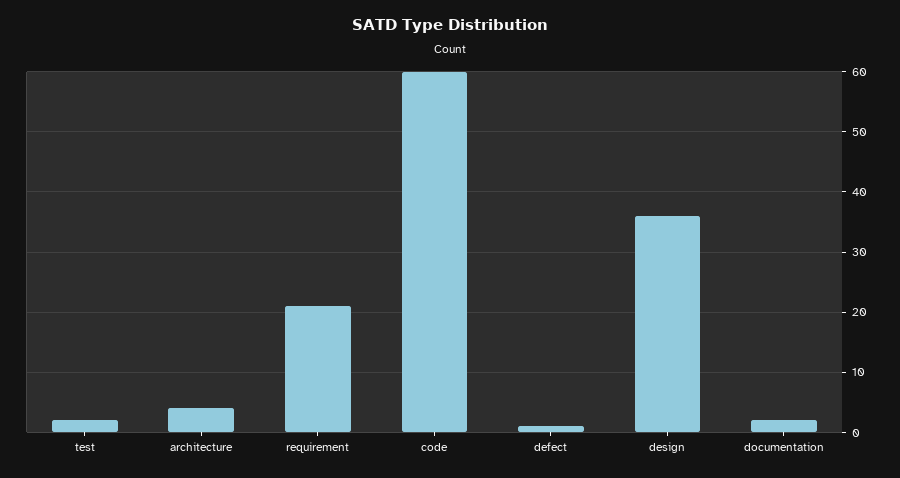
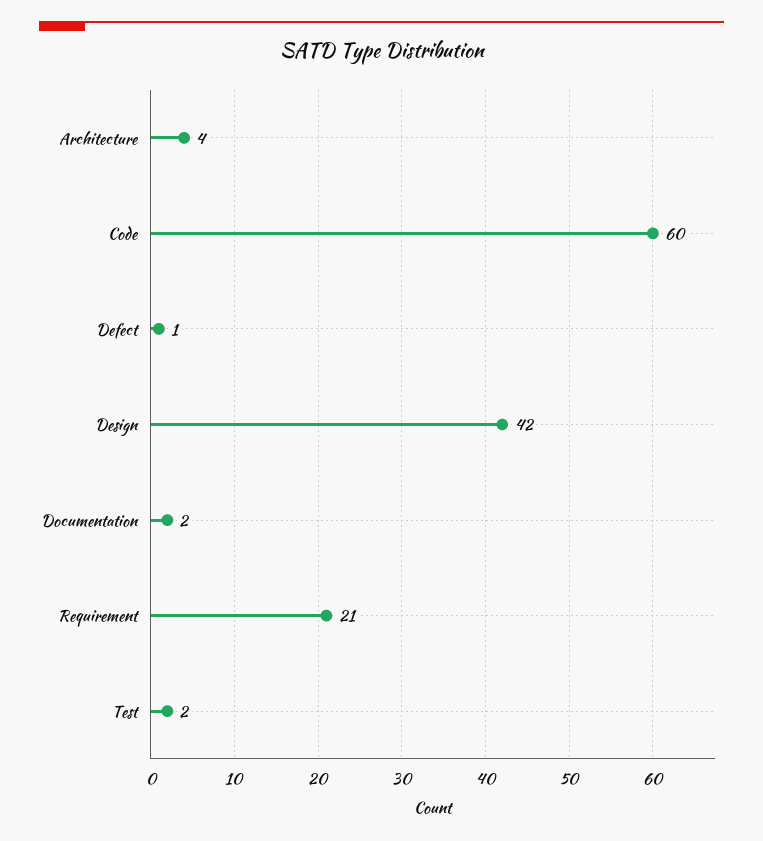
design: 36 -> 42

